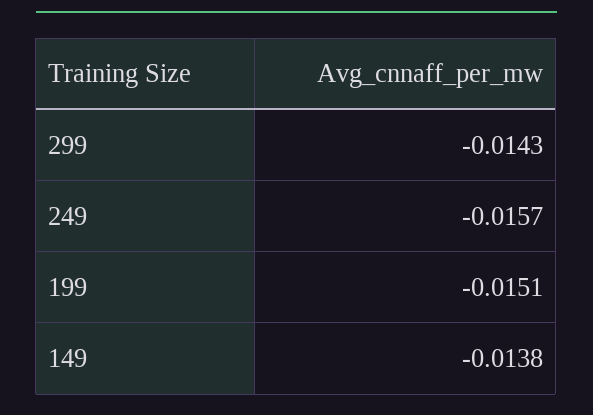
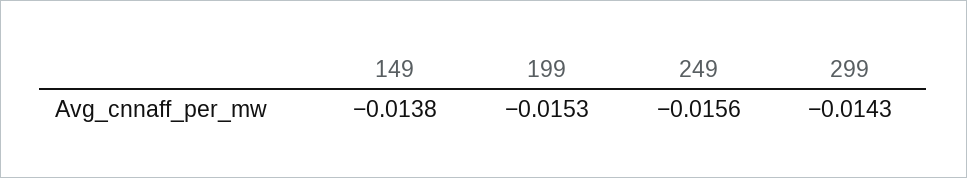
249: -0.0157 -> -0.0156
199: -0.0151 -> -0.0153

